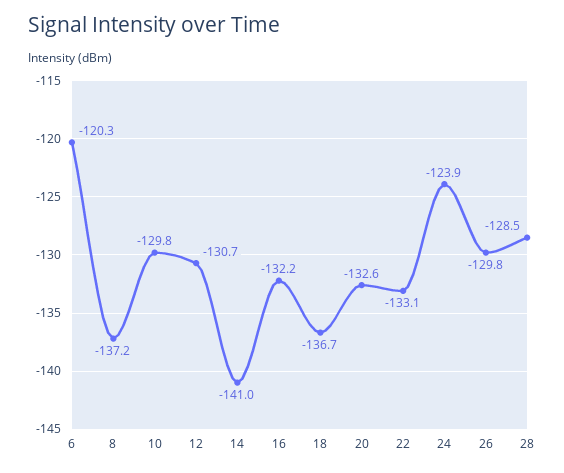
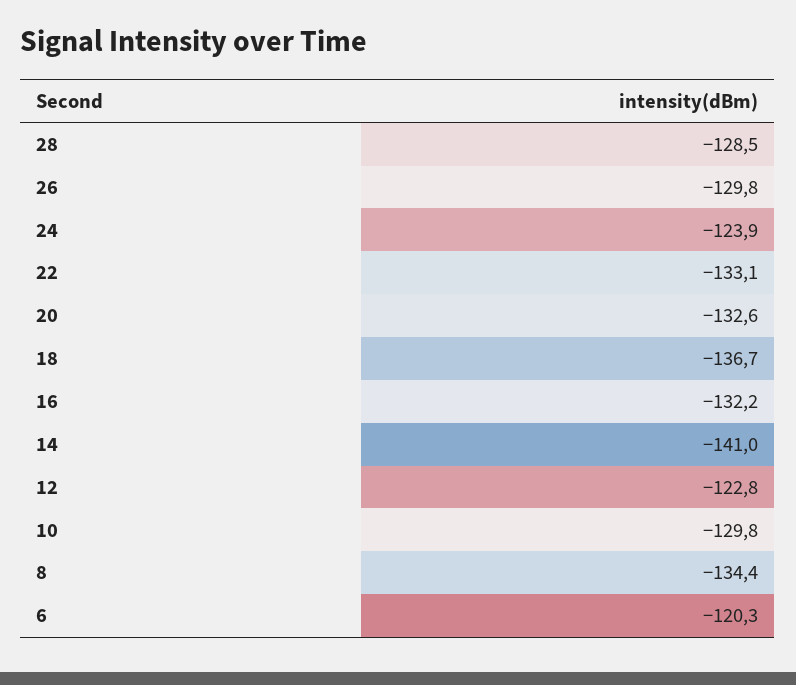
8: -137.2 -> -134.4
12: -130.7 -> -122.8

